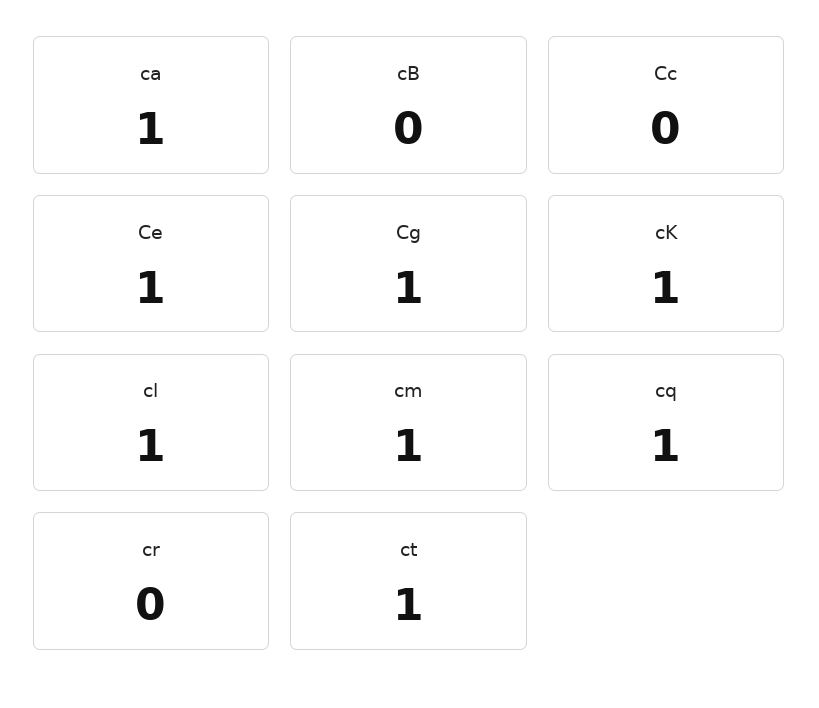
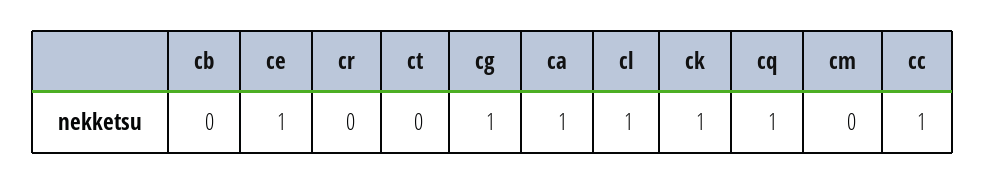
Cc: 0 -> 1
cm: 1 -> 0
ct: 1 -> 0

